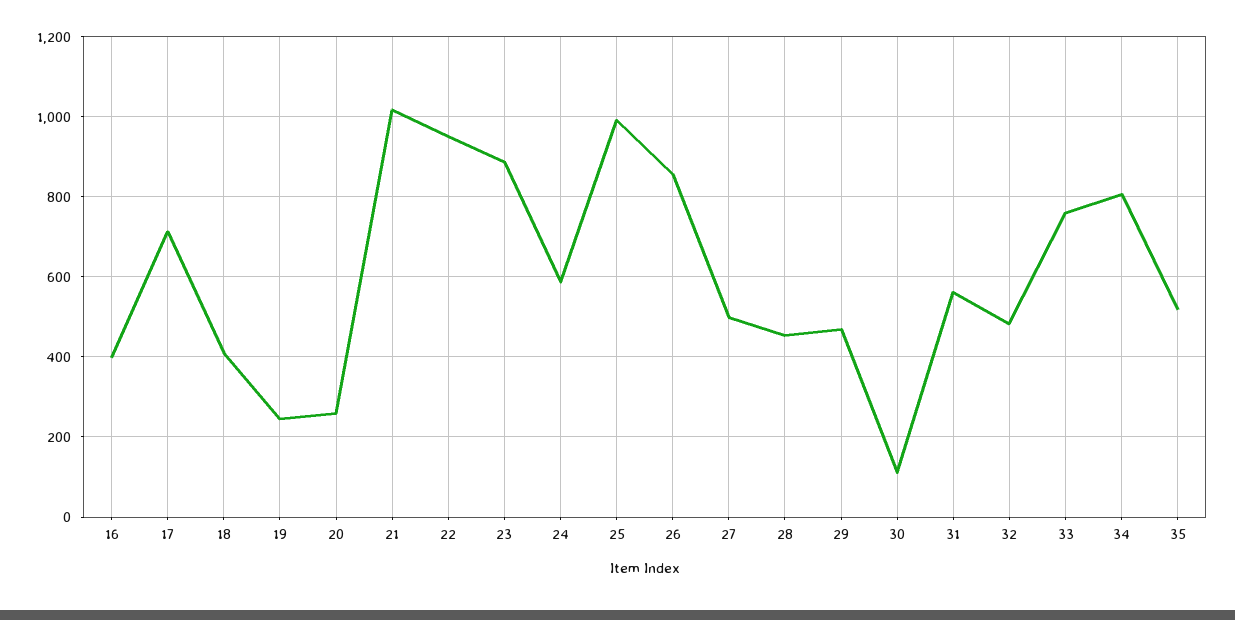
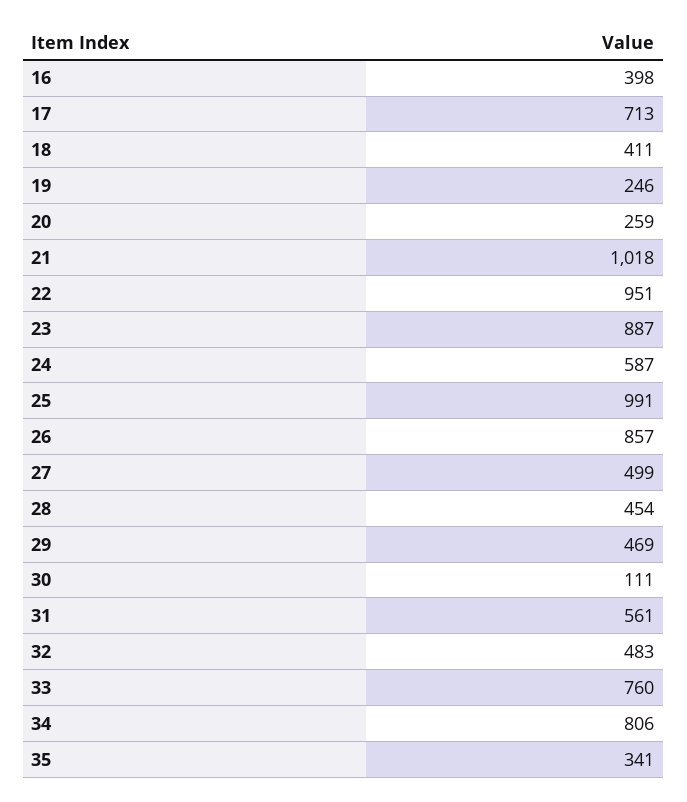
35: 520 -> 341

